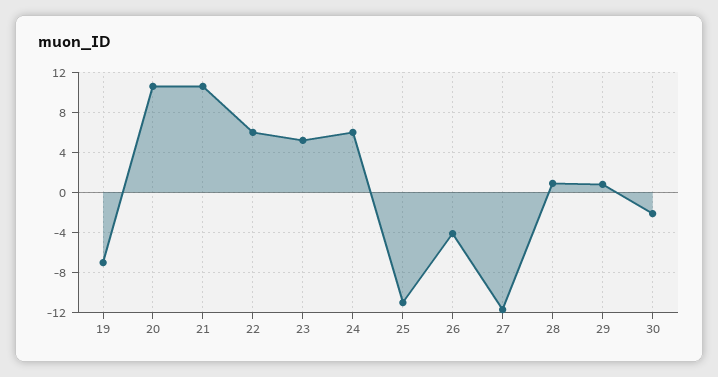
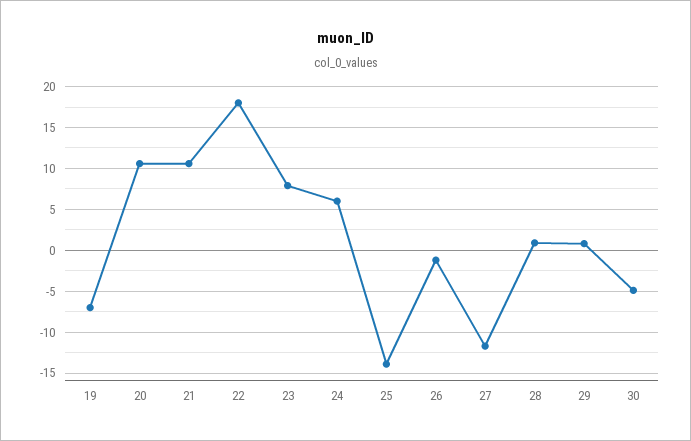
22: 6 -> 18
23: 5 -> 8
25: -11 -> -14
26: -4 -> -1
30: -2 -> -5

